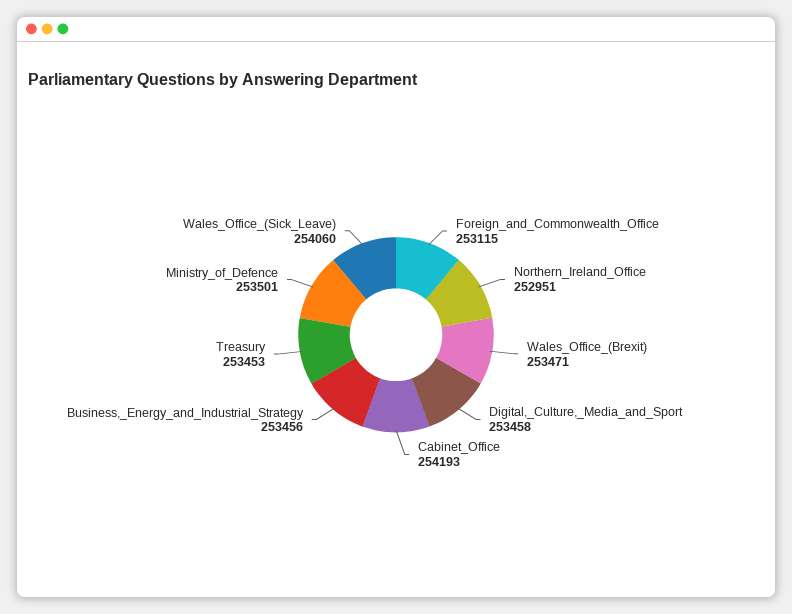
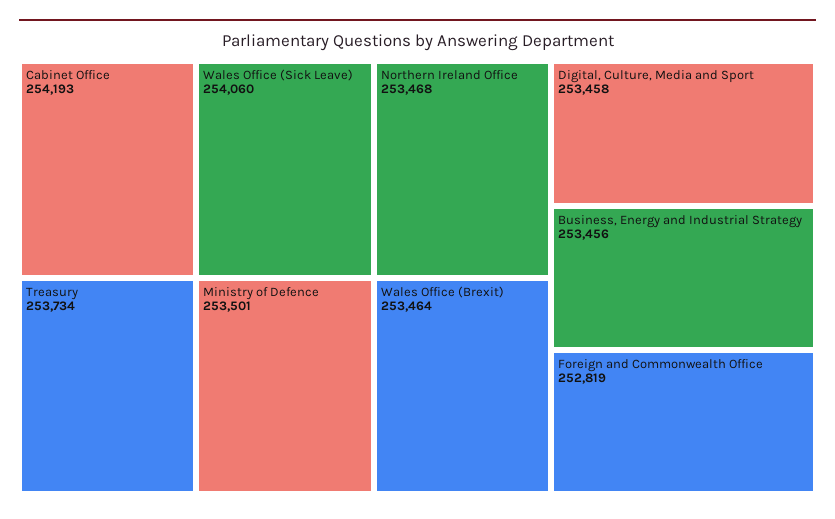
Foreign_and_Commonwealth_Office: 253115 -> 252819
Northern_Ireland_Office: 252951 -> 253468
Wales_Office_(Brexit): 253471 -> 253464
Treasury: 253453 -> 253734

